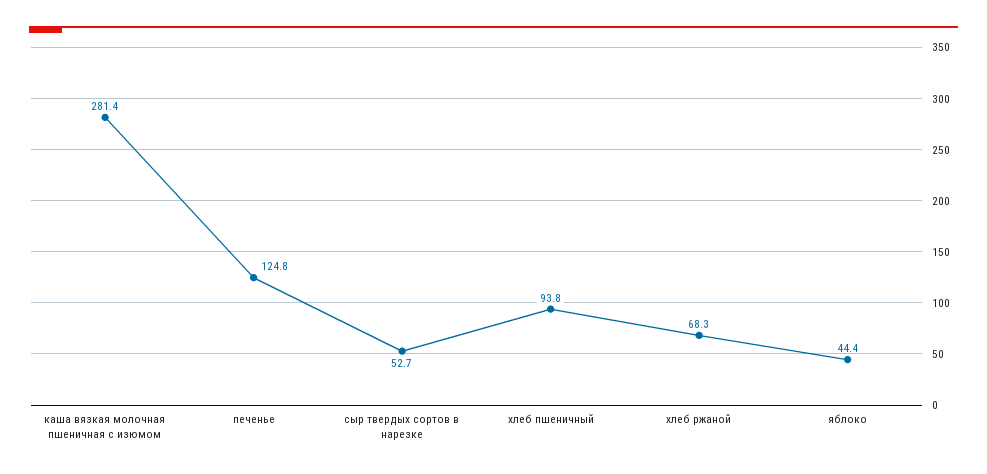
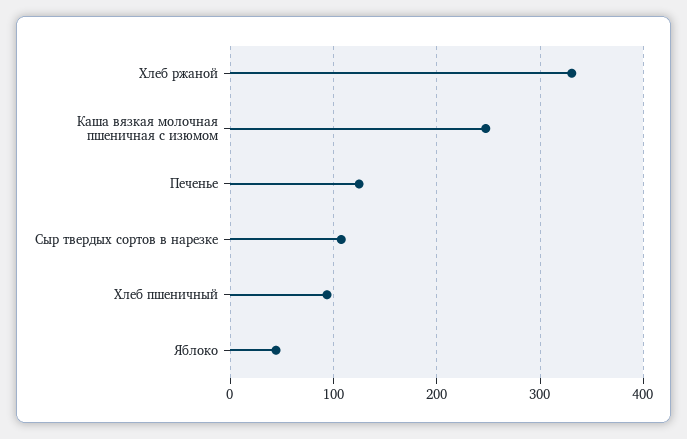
каша вязкая молочная пшеничная с изюмом: 281.4 -> 250
сыр твердых сортов в нарезке: 52.7 -> 110
хлеб ржаной: 68.3 -> 330

